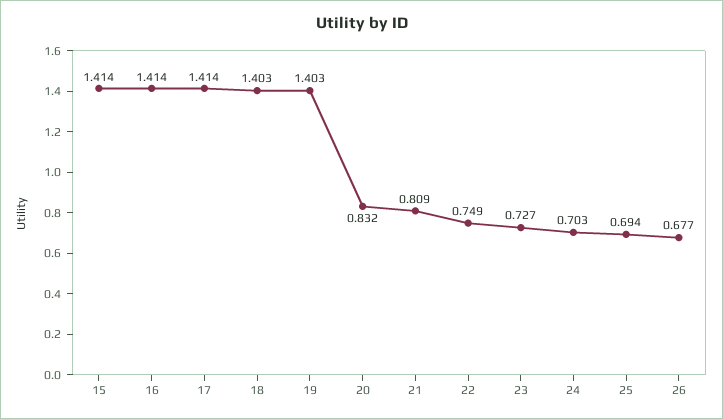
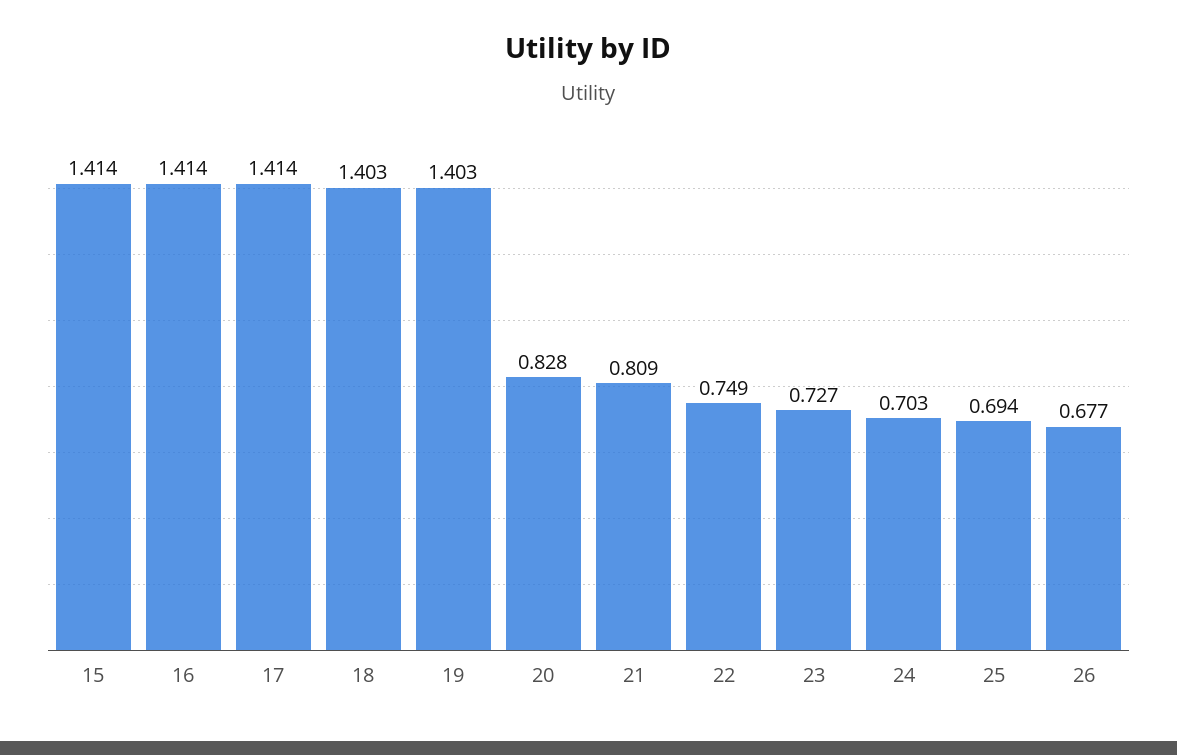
20: 0.832 -> 0.828

